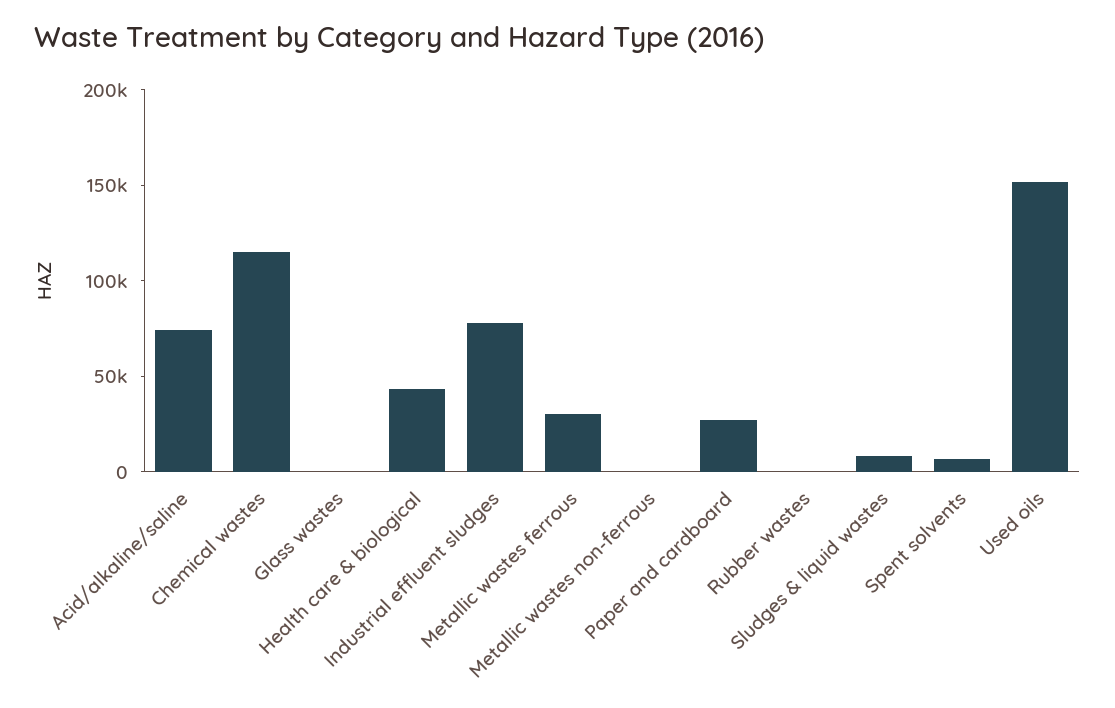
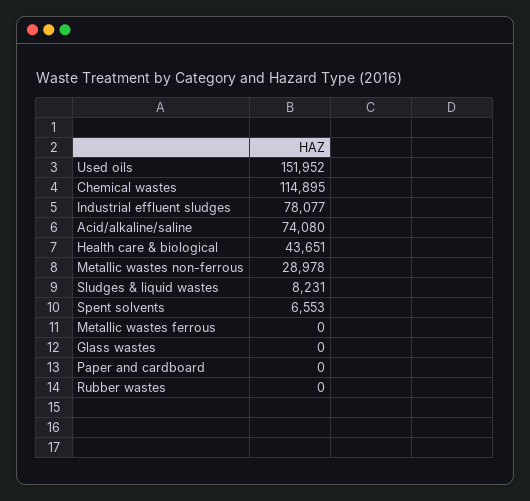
Metallic wastes ferrous: 30000 -> 0
Metallic wastes non-ferrous: 0 -> 28978
Paper and cardboard: 30000 -> 0

